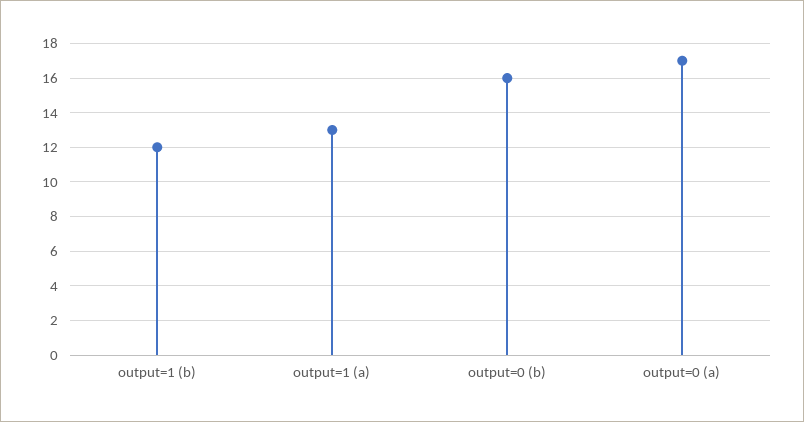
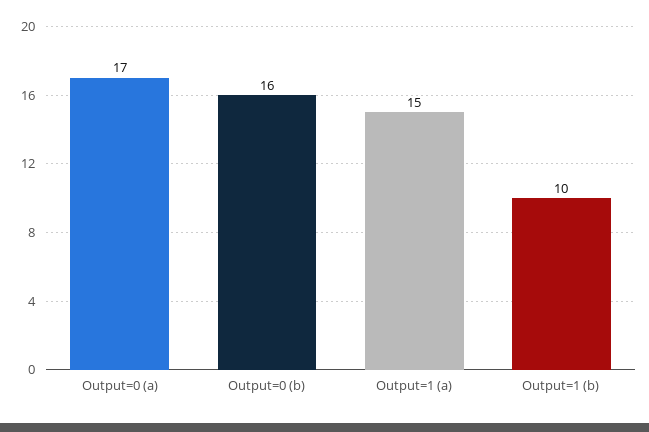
output=1 (b): 12 -> 10
output=1 (a): 13 -> 15

